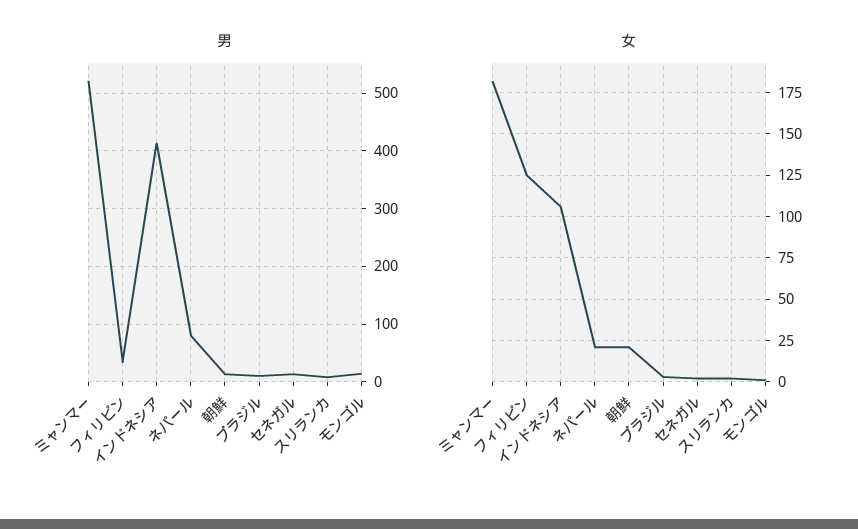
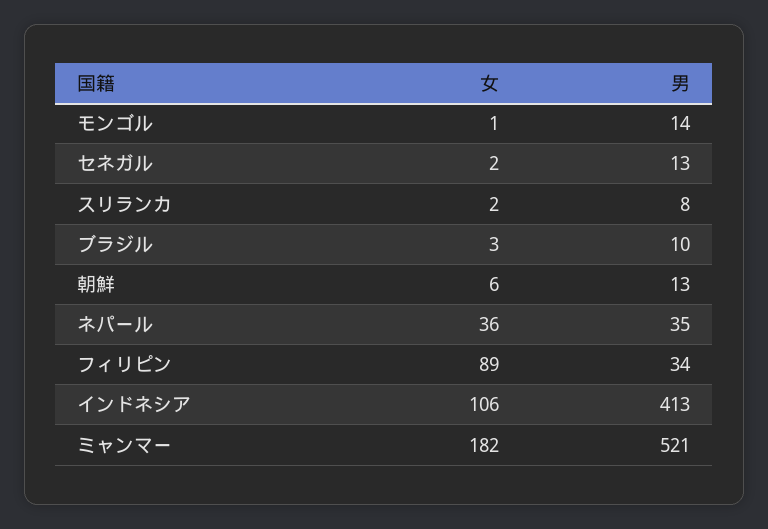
男, ネパール: 80 -> 35
女, フィリピン: 125 -> 89
女, ネパール: 20 -> 36
女, 朝鮮: 20 -> 6

